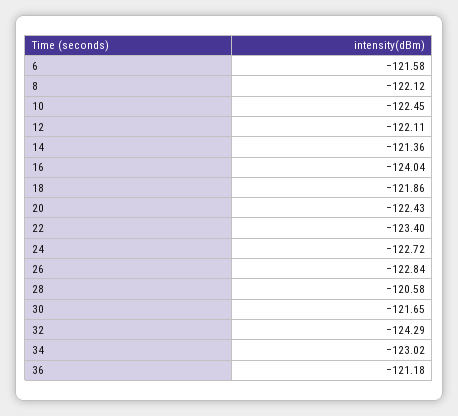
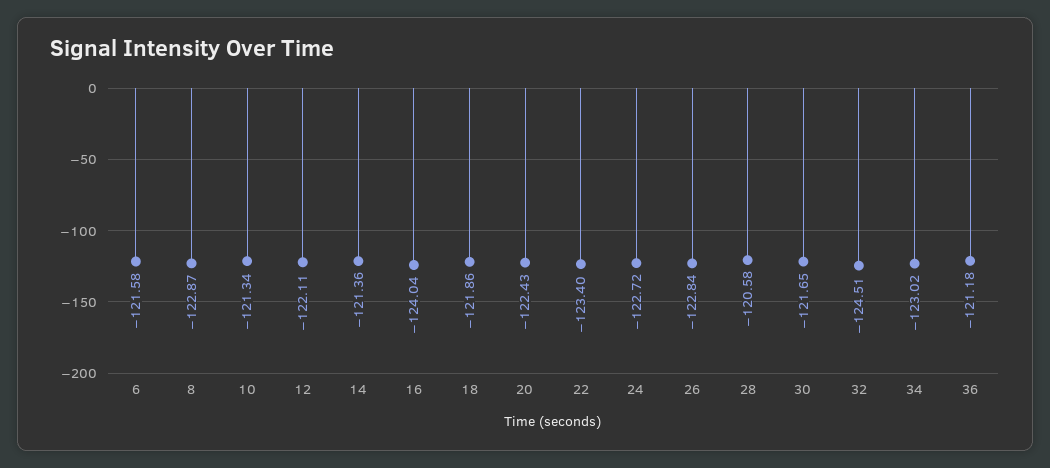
8: -122.12 -> -122.87
10: -122.45 -> -121.34
32: -124.29 -> -124.51

